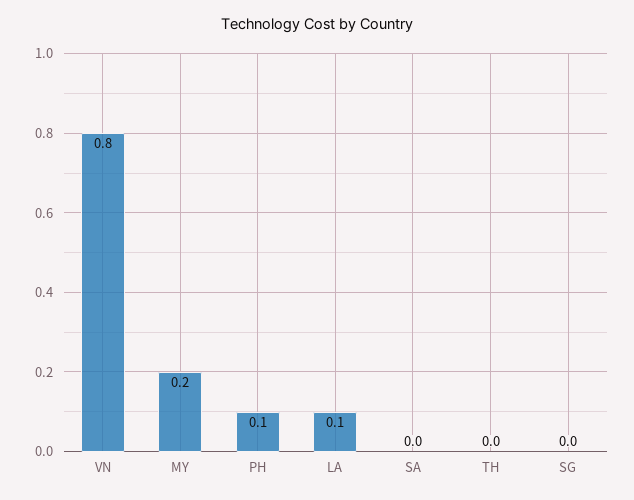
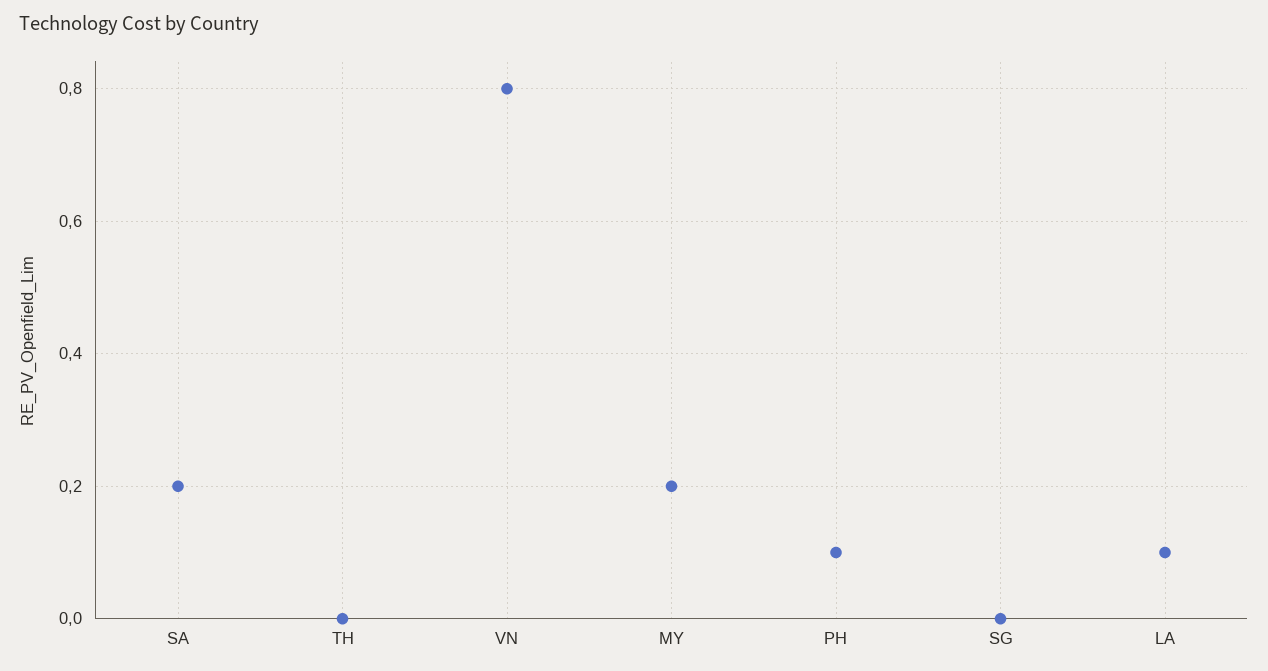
SA: 0 -> 0.2

